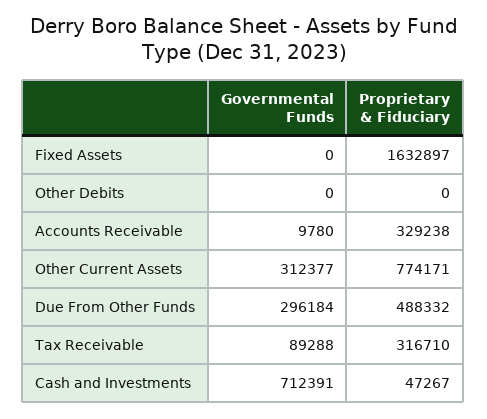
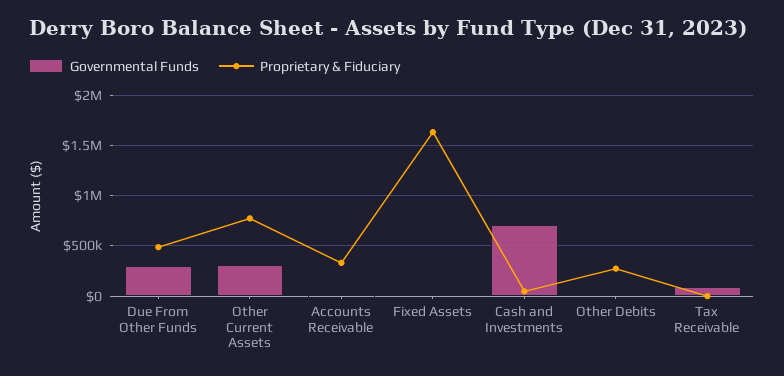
Proprietary & Fiduciary, Other Debits: 0 -> 300000
Proprietary & Fiduciary, Tax Receivable: 316710 -> 0

